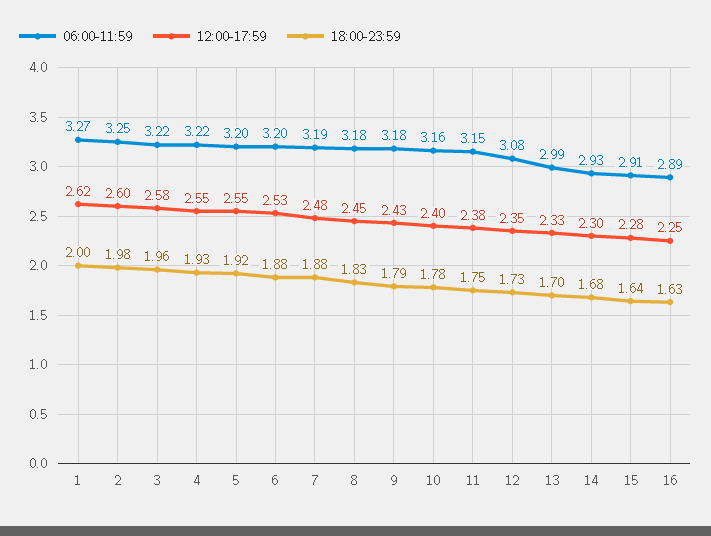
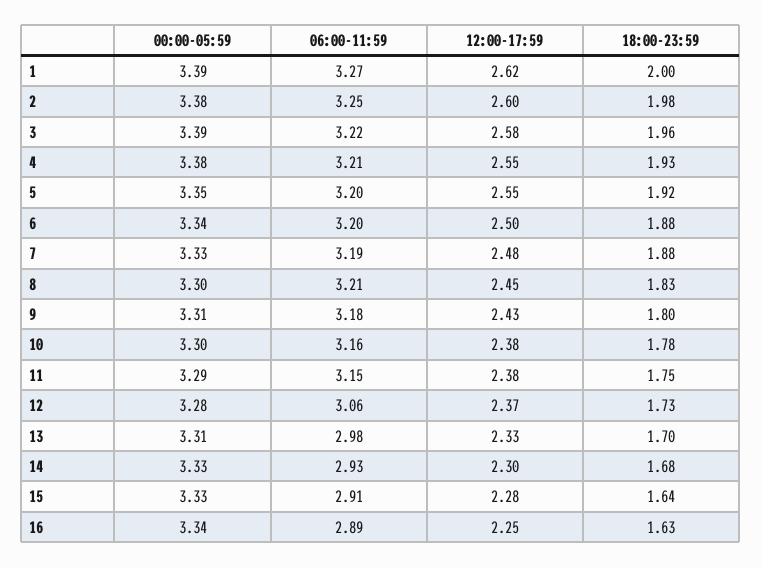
06:00-11:59, 4: 3.22 -> 3.21
12:00-17:59, 6: 2.53 -> 2.5
06:00-11:59, 8: 3.18 -> 3.21
18:00-23:59, 9: 1.79 -> 1.8
12:00-17:59, 10: 2.4 -> 2.38
06:00-11:59, 12: 3.08 -> 3.06
12:00-17:59, 12: 2.35 -> 2.37
06:00-11:59, 13: 2.99 -> 2.98
00:00-05:59, 1: none -> 3.39
00:00-05:59, 2: none -> 3.38
00:00-05:59, 3: none -> 3.39
00:00-05:59, 4: none -> 3.38
00:00-05:59, 5: none -> 3.35
00:00-05:59, 6: none -> 3.34
00:00-05:59, 7: none -> 3.33
00:00-05:59, 8: none -> 3.3
00:00-05:59, 9: none -> 3.31
00:00-05:59, 10: none -> 3.3
00:00-05:59, 11: none -> 3.29
00:00-05:59, 12: none -> 3.28
00:00-05:59, 13: none -> 3.31
00:00-05:59, 14: none -> 3.33
00:00-05:59, 15: none -> 3.33
00:00-05:59, 16: none -> 3.34

